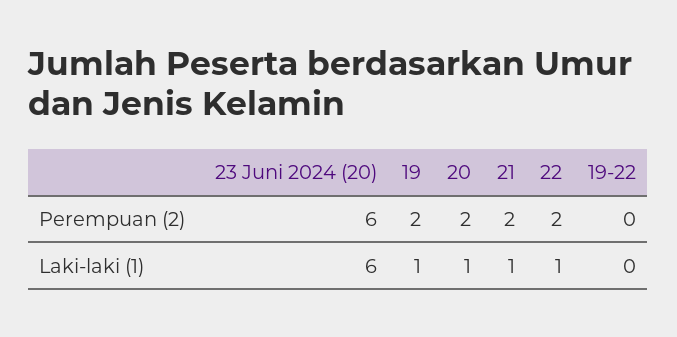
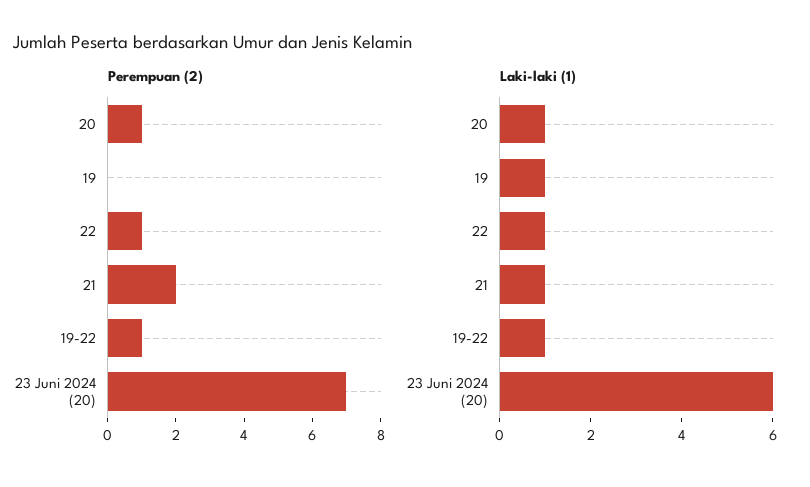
Perempuan (2), 23 Juni 2024 (20): 6 -> 7
Perempuan (2), 19: 2 -> 0
Perempuan (2), 20: 2 -> 1
Perempuan (2), 22: 2 -> 1
Perempuan (2), 19-22: 0 -> 1
Laki-laki (1), 19-22: 0 -> 1

